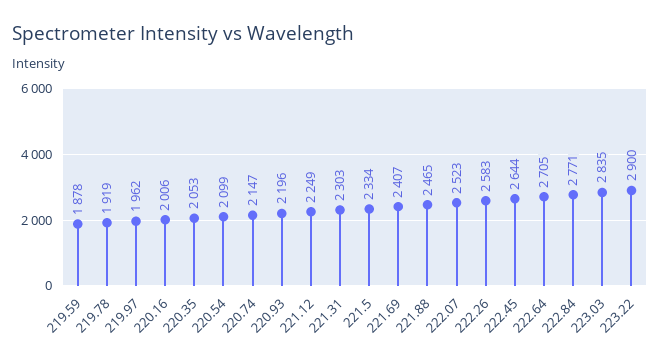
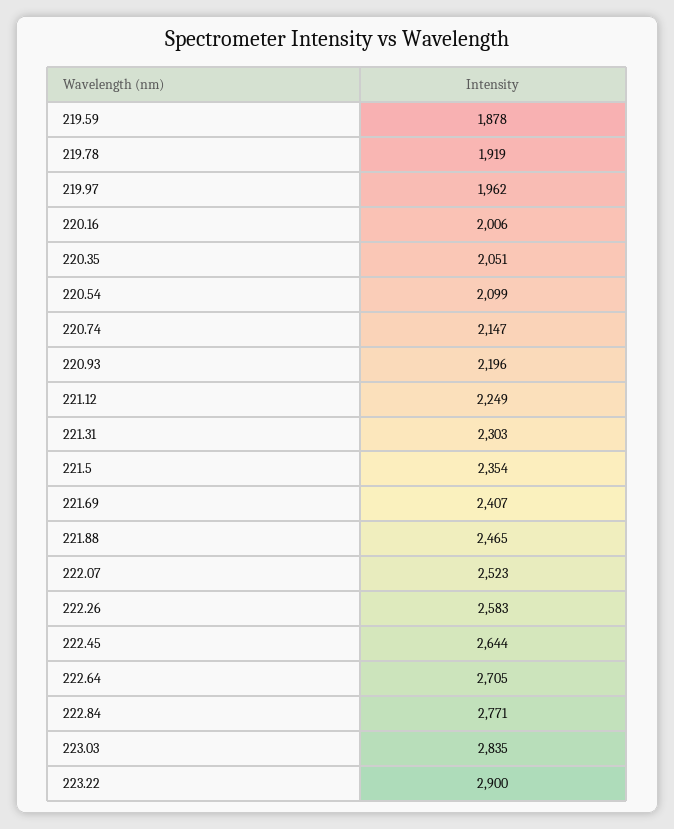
220.35: 2053 -> 2051
221.5: 2334 -> 2354

